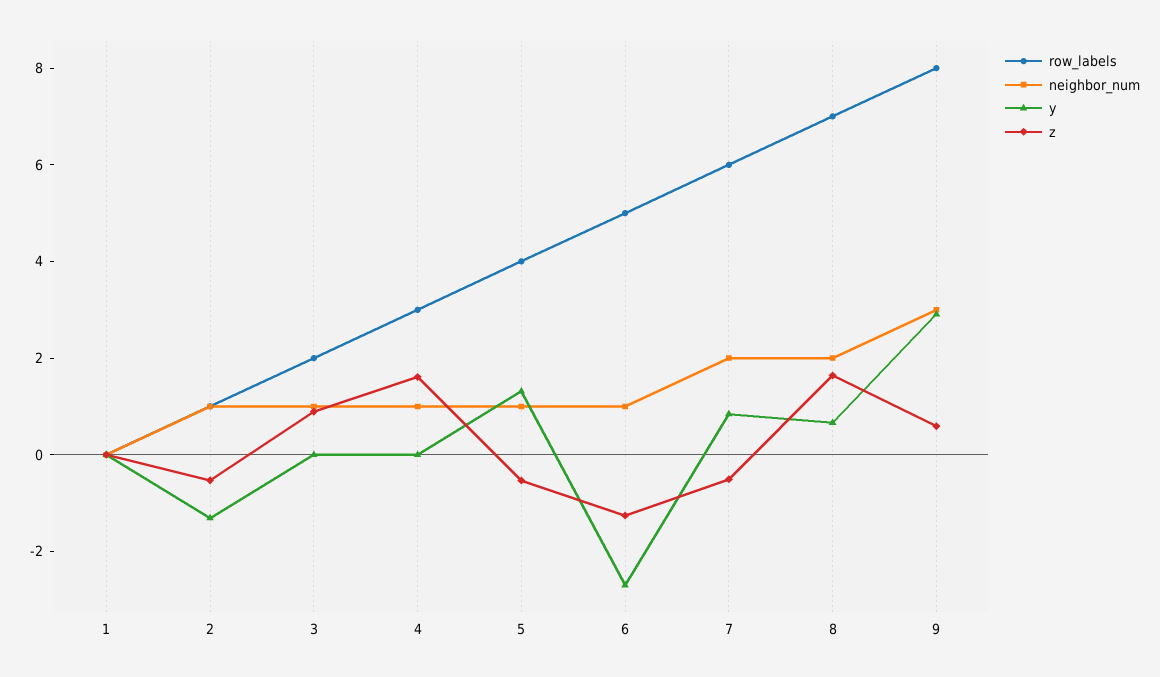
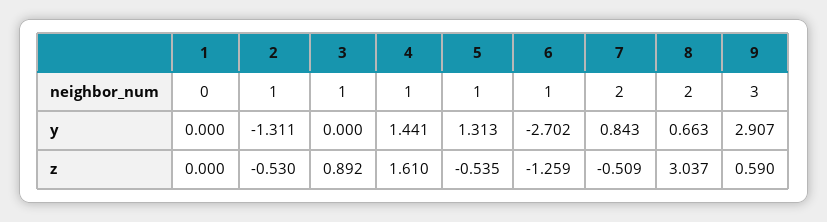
row_labels, 1: 0 -> none
row_labels, 2: 1 -> none
row_labels, 3: 2 -> none
row_labels, 4: 3 -> none
y, 4: 0 -> 1.441
row_labels, 5: 4 -> none
row_labels, 6: 5 -> none
row_labels, 7: 6 -> none
row_labels, 8: 7 -> none
z, 8: 1.5 -> 3.037
row_labels, 9: 8 -> none

